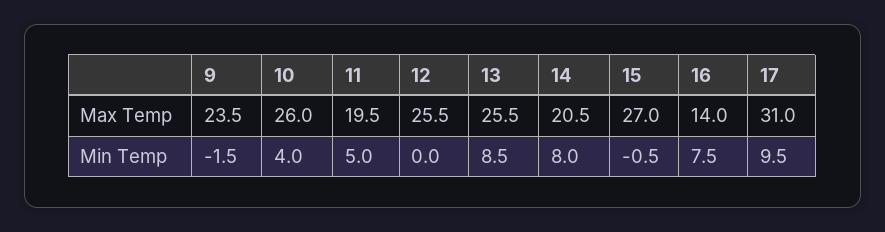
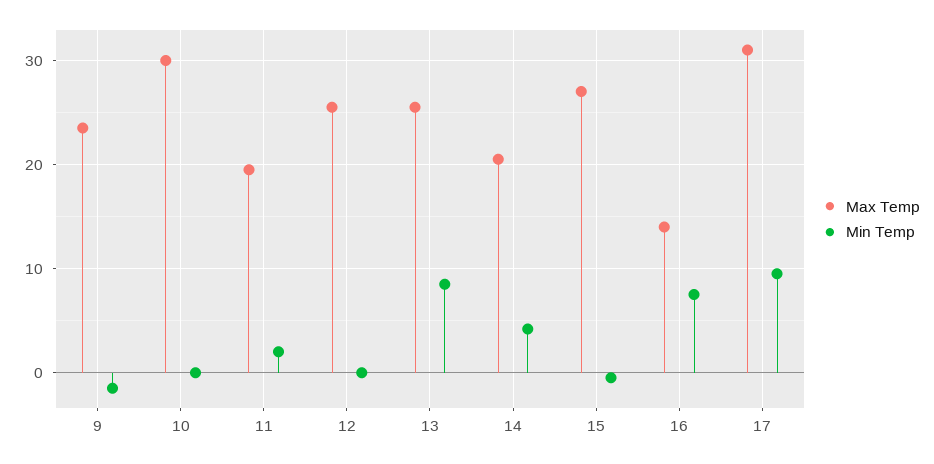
Max Temp, 10: 26 -> 30
Min Temp, 10: 4 -> 0
Min Temp, 11: 5 -> 2
Min Temp, 14: 8 -> 4

